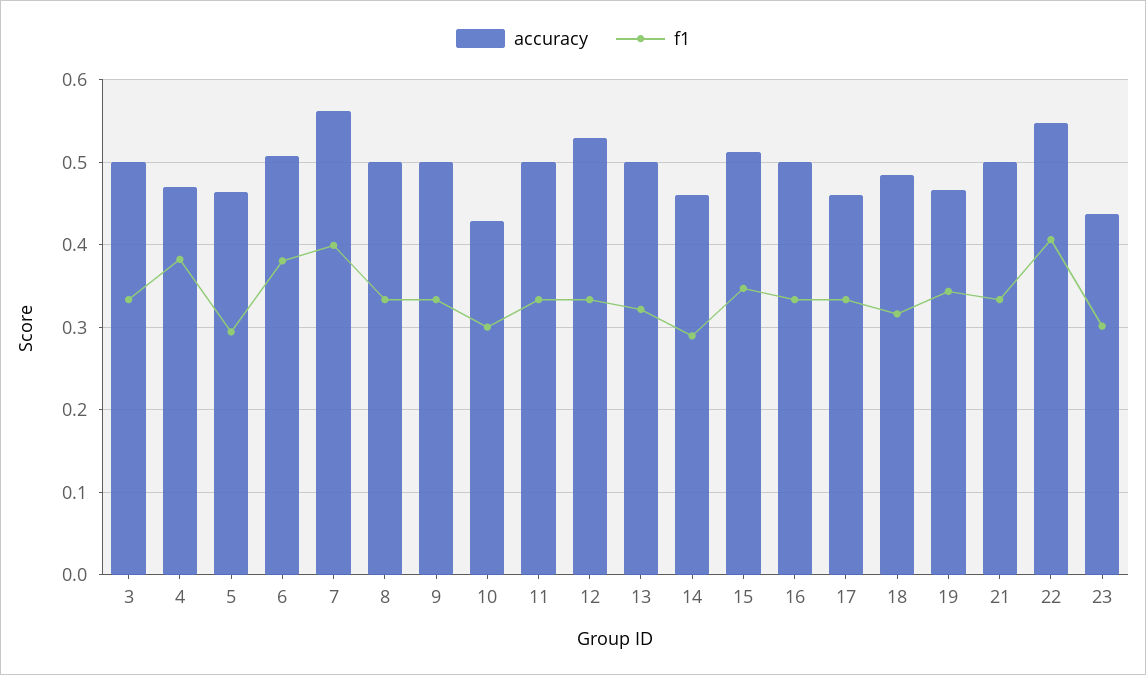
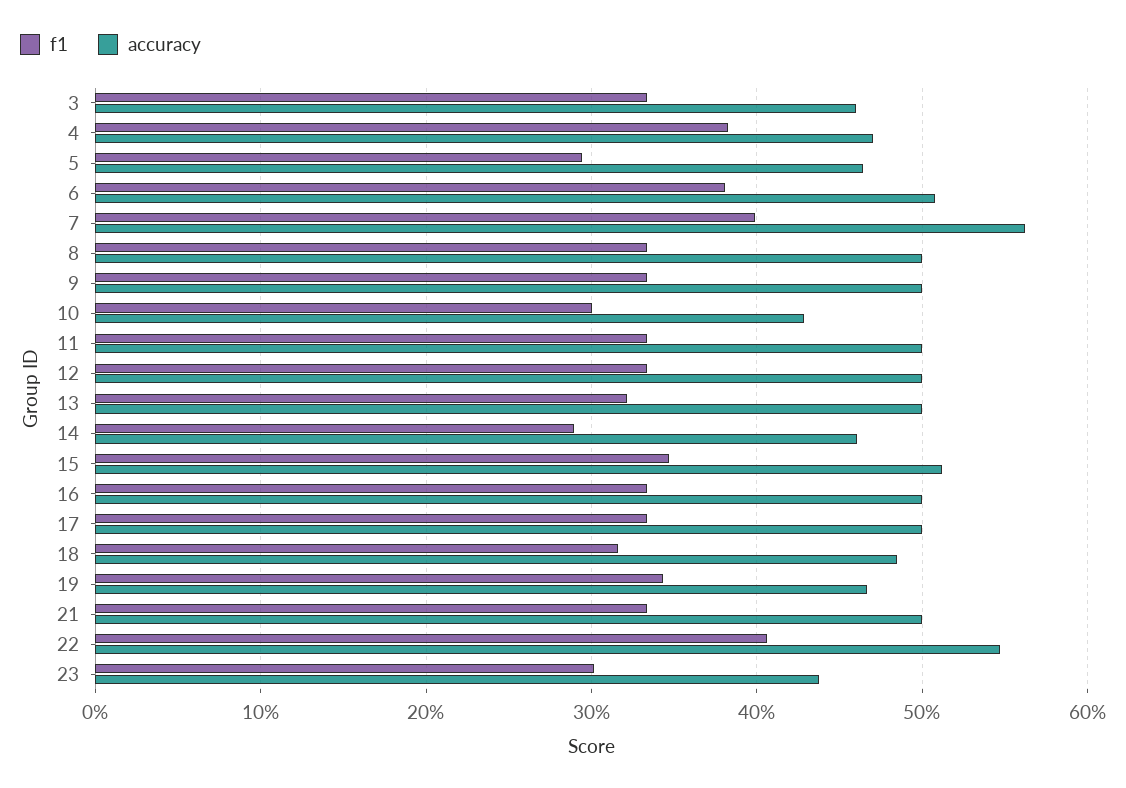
accuracy, 3: 0.5 -> 0.46
accuracy, 12: 0.53 -> 0.5
accuracy, 17: 0.46 -> 0.5

